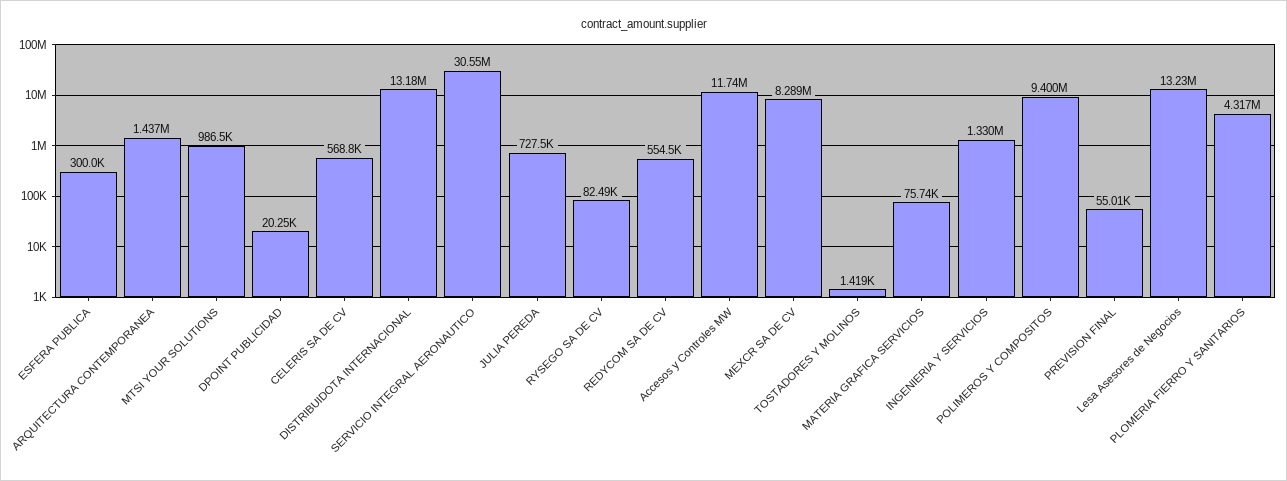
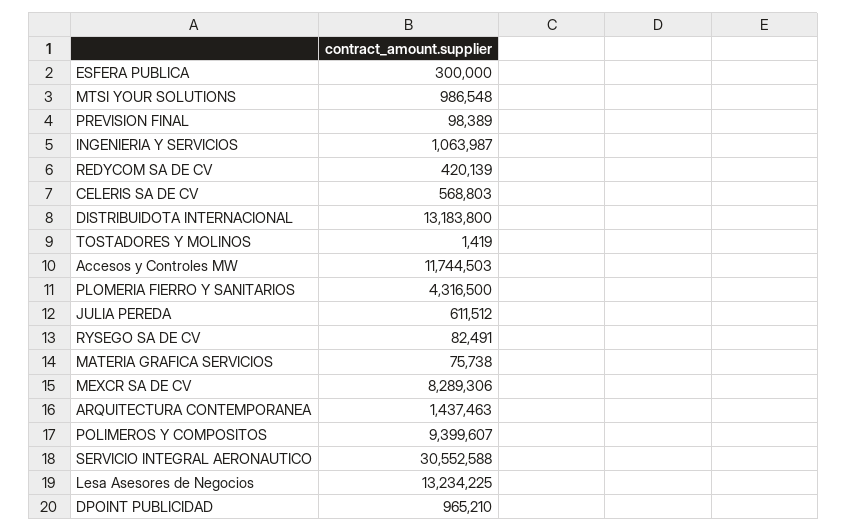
DPOINT PUBLICIDAD: 20250 -> 965210
JULIA PEREDA: 727500 -> 611512
REDYCOM SA DE CV: 554500 -> 420139
INGENIERIA Y SERVICIOS: 1330000 -> 1063987
PREVISION FINAL: 55010 -> 98389

